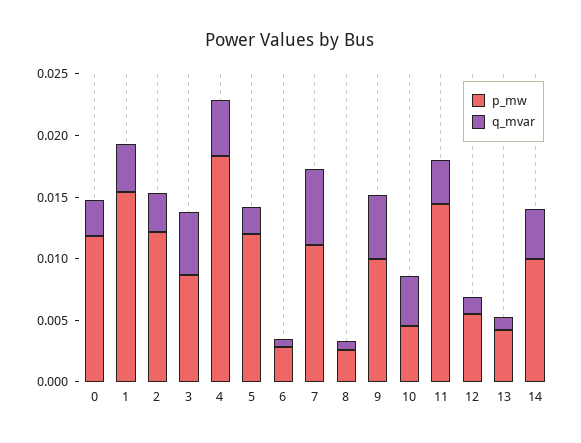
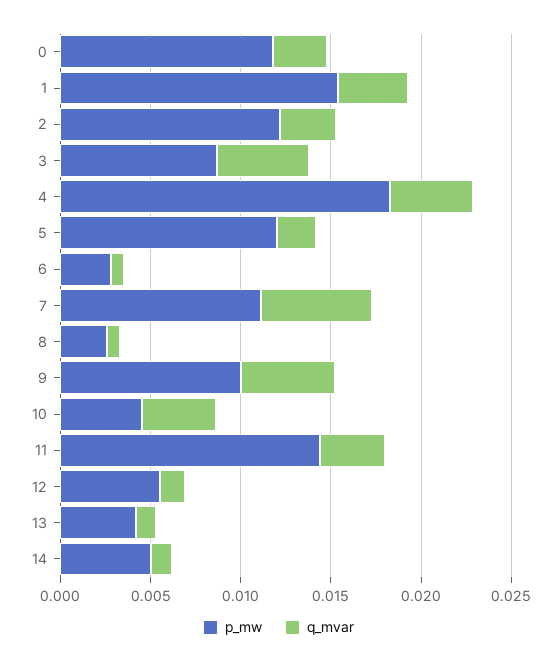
p_mw, 14: 0.01 -> 0.005
q_mvar, 14: 0.004 -> 0.001

